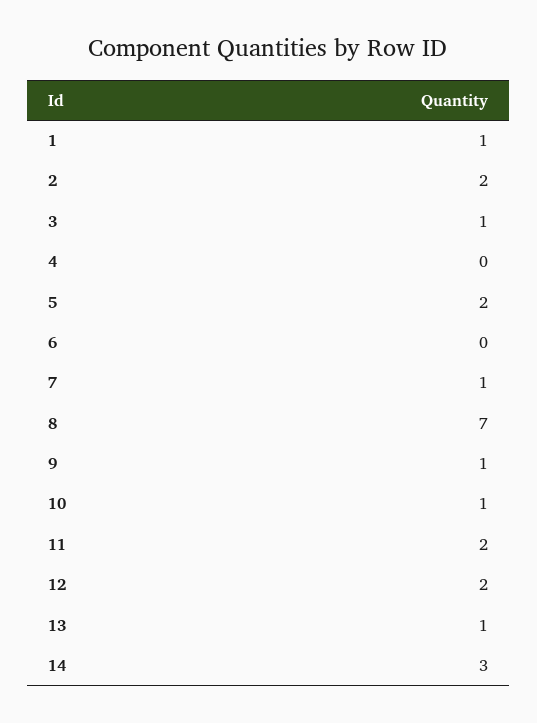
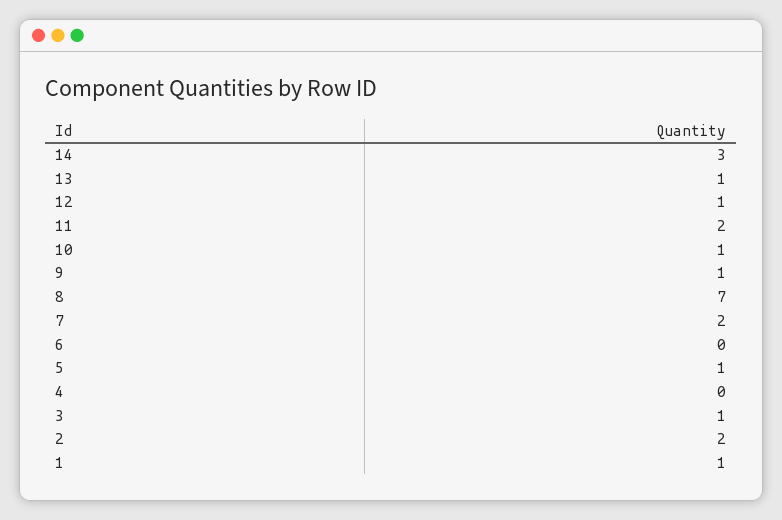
5: 2 -> 1
7: 1 -> 2
12: 2 -> 1

